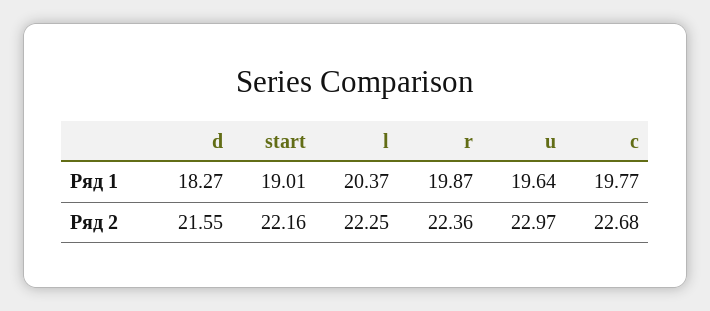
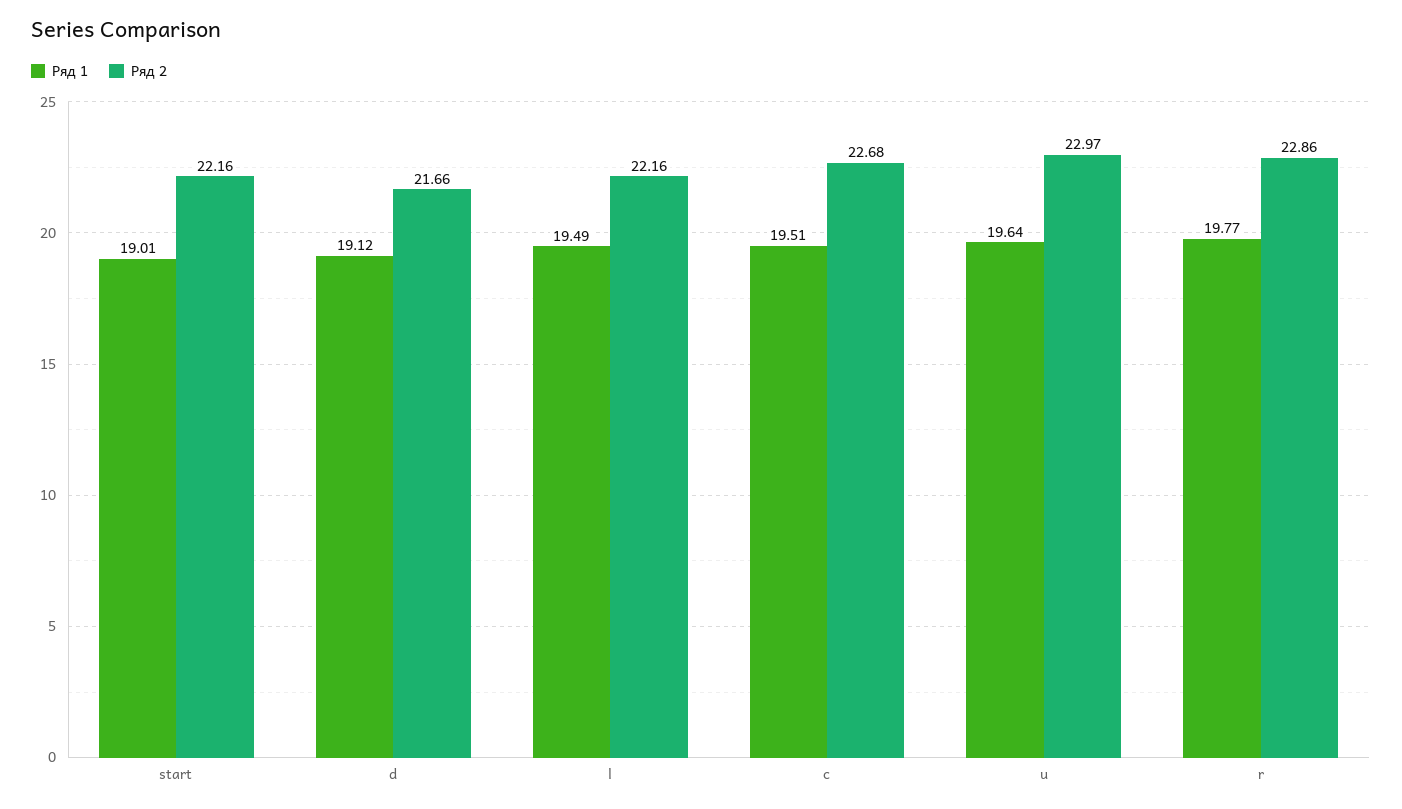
Ряд 1, d: 18.27 -> 19.12
Ряд 1, l: 20.37 -> 19.49
Ряд 1, r: 19.87 -> 19.77
Ряд 1, c: 19.77 -> 19.51
Ряд 2, d: 21.55 -> 21.66
Ряд 2, l: 22.25 -> 22.16
Ряд 2, r: 22.36 -> 22.86

